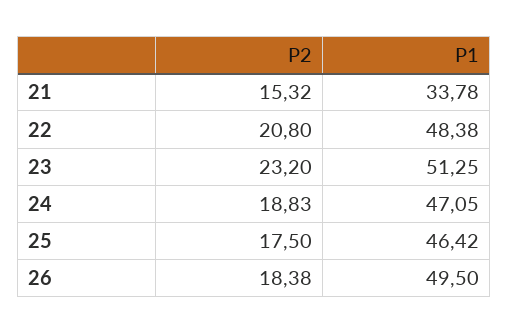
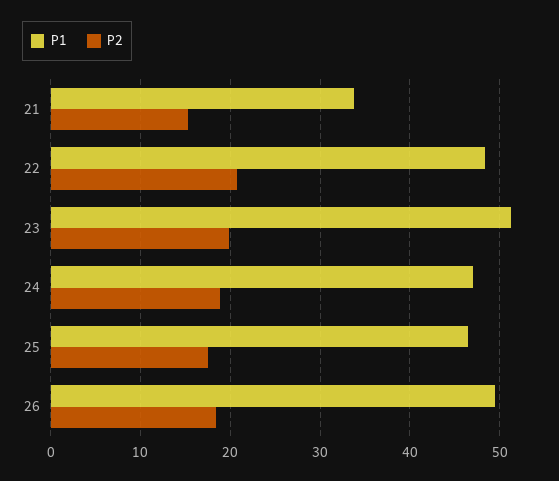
P2, 23: 23.2 -> 20

